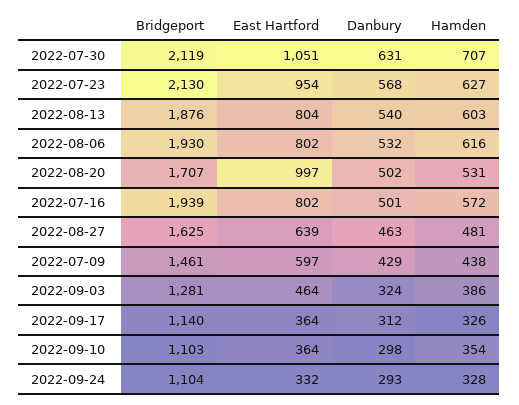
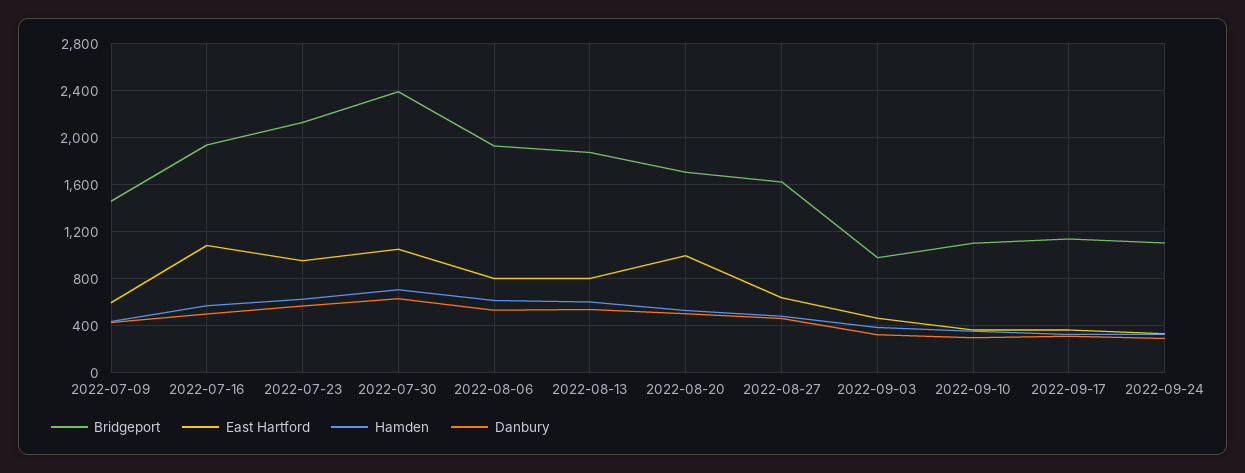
Bridgeport, 2022-07-30: 2119 -> 2400
East Hartford, 2022-07-16: 802 -> 1100
Bridgeport, 2022-09-03: 1281 -> 1000

